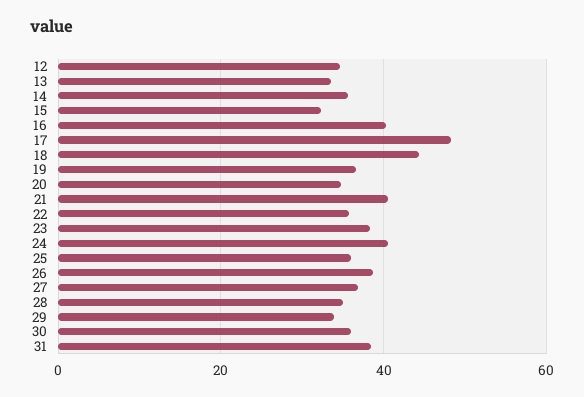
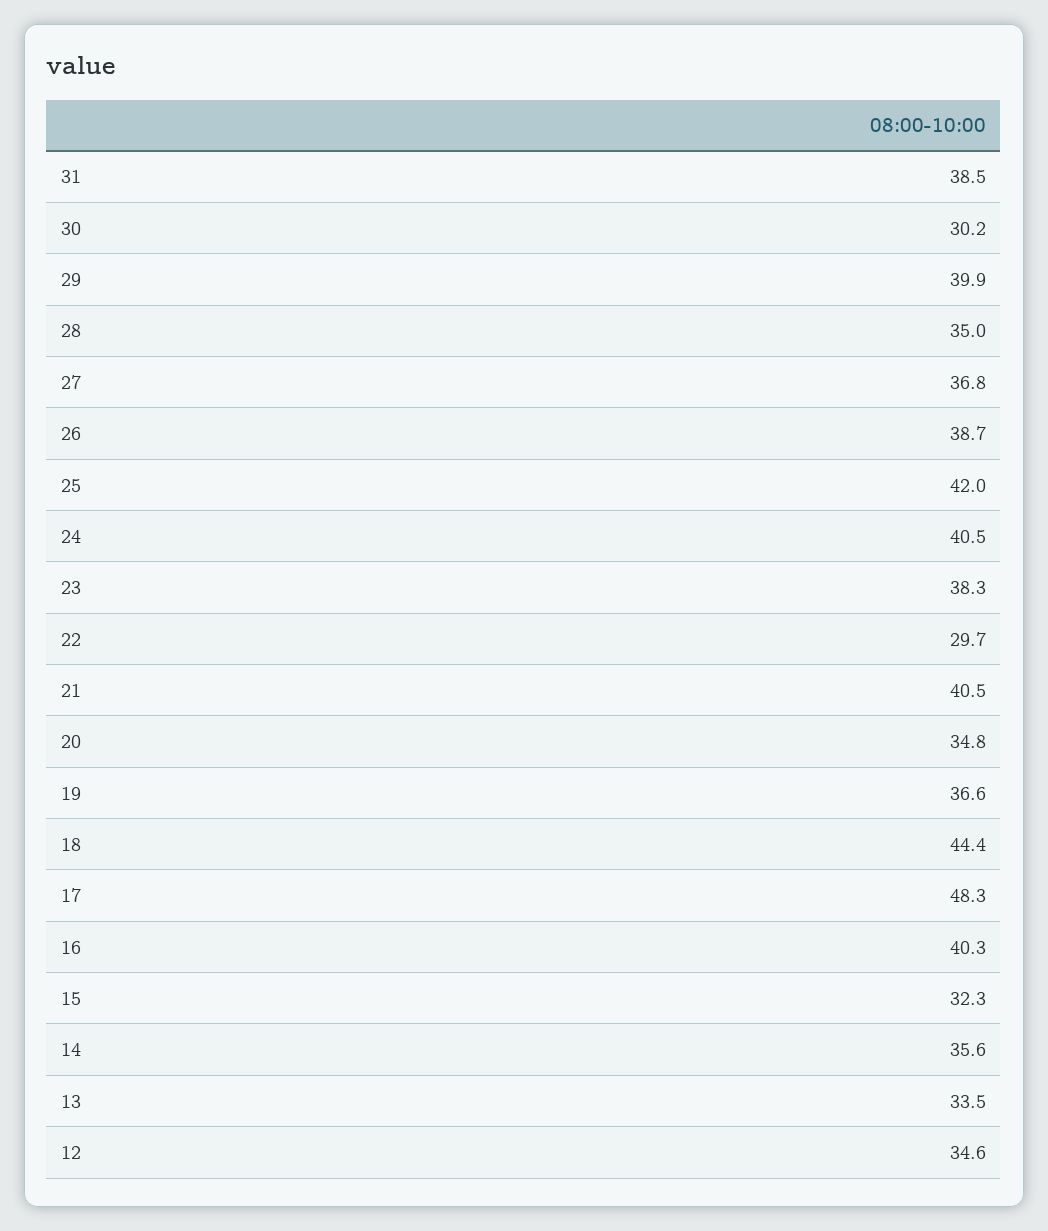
22: 36 -> 29.7
25: 36 -> 42
29: 34 -> 39.9
30: 36 -> 30.2

